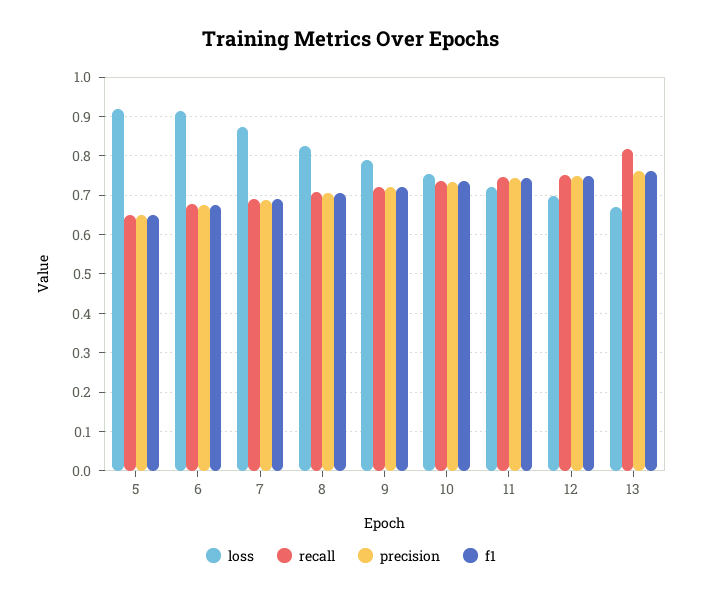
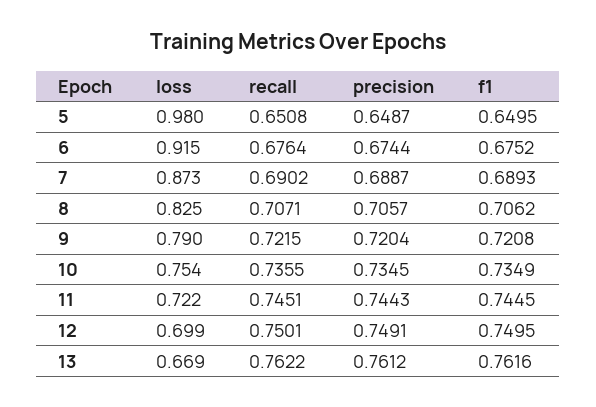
loss, 5: 0.92 -> 0.98
recall, 13: 0.82 -> 0.7622

